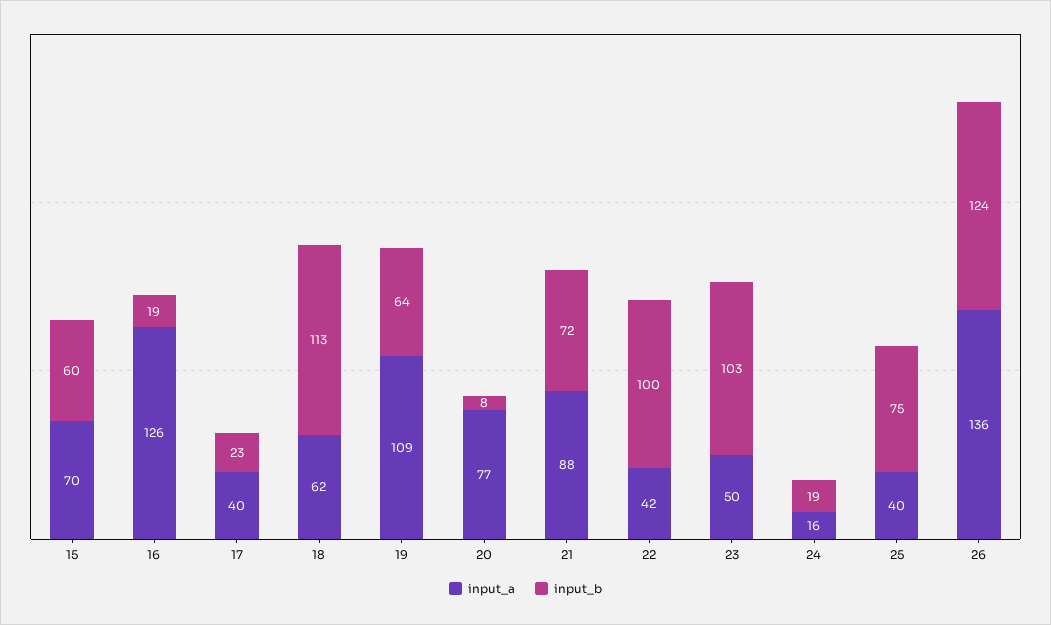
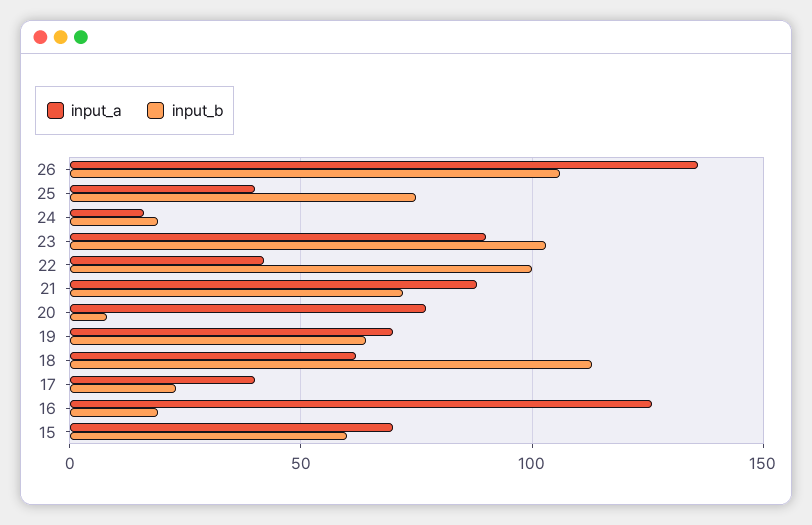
input_a, 19: 109 -> 70
input_a, 23: 50 -> 90
input_b, 26: 124 -> 105

